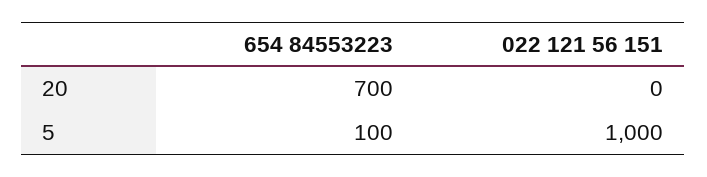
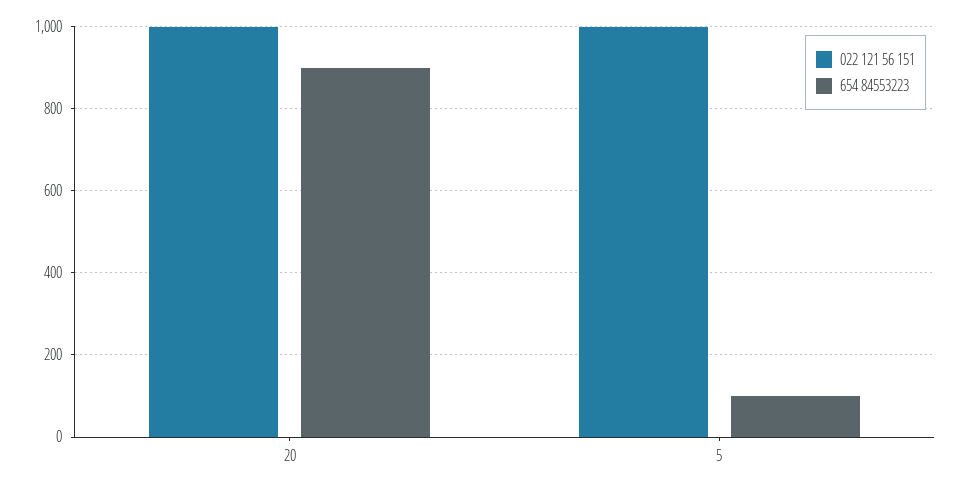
654 84553223, 20: 700 -> 900
022 121 56 151, 20: 0 -> 1000

